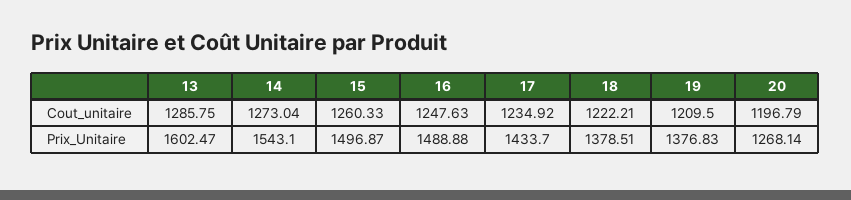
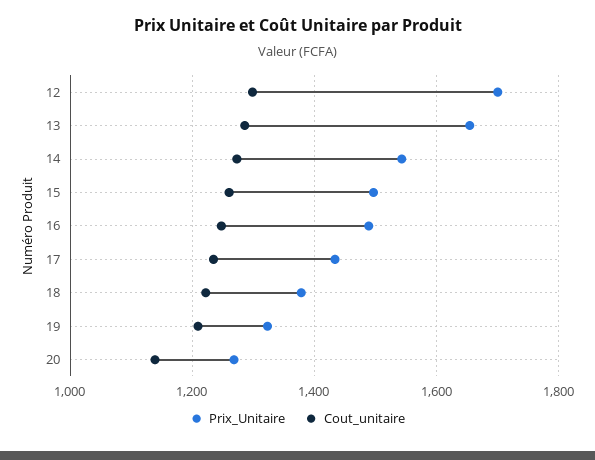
Cout_unitaire, 20: 1196.79 -> 1140
Prix_Unitaire, 13: 1602.47 -> 1660
Prix_Unitaire, 19: 1376.83 -> 1320
Prix_Unitaire, 12: none -> 1700
Cout_unitaire, 12: none -> 1300

